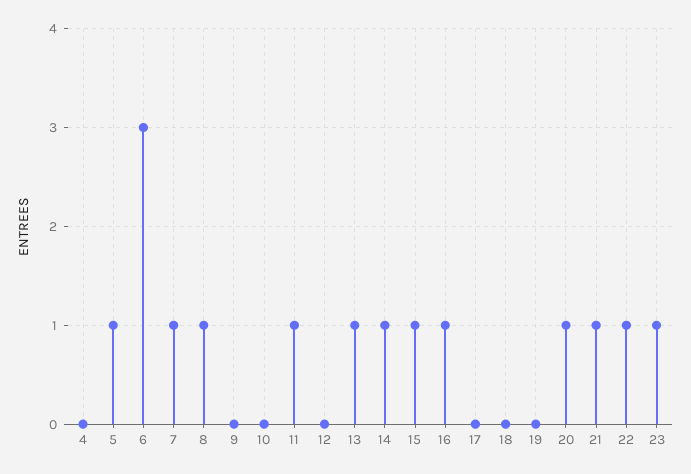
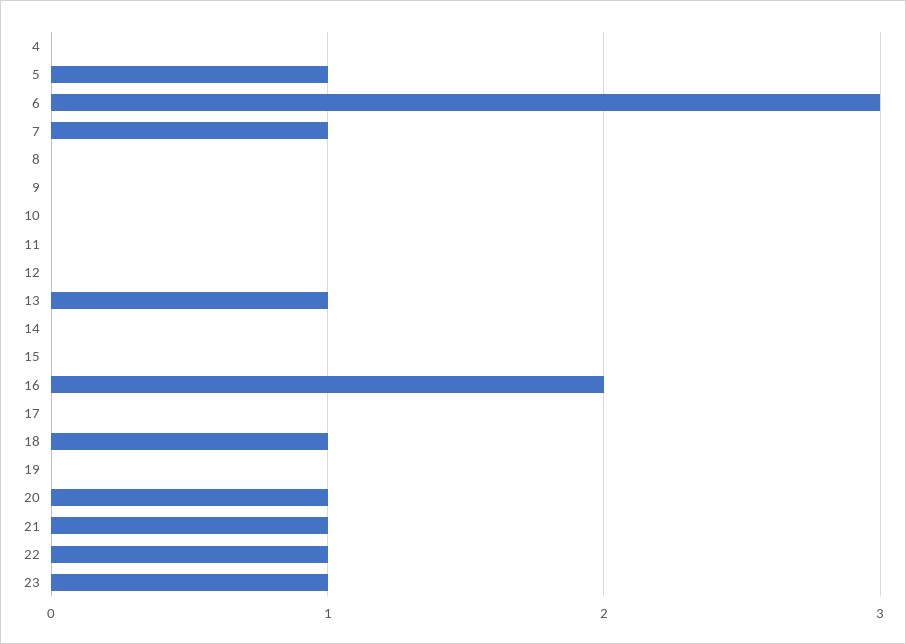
8: 1 -> 0
11: 1 -> 0
14: 1 -> 0
15: 1 -> 0
16: 1 -> 2
18: 0 -> 1

